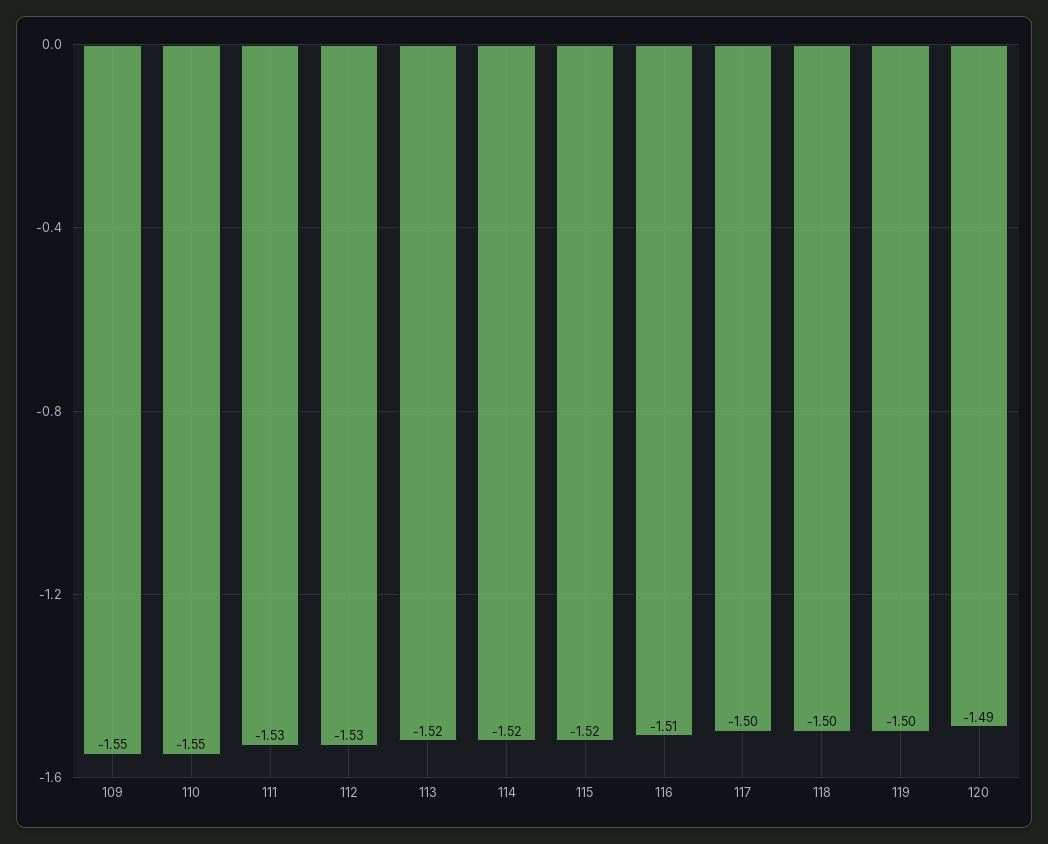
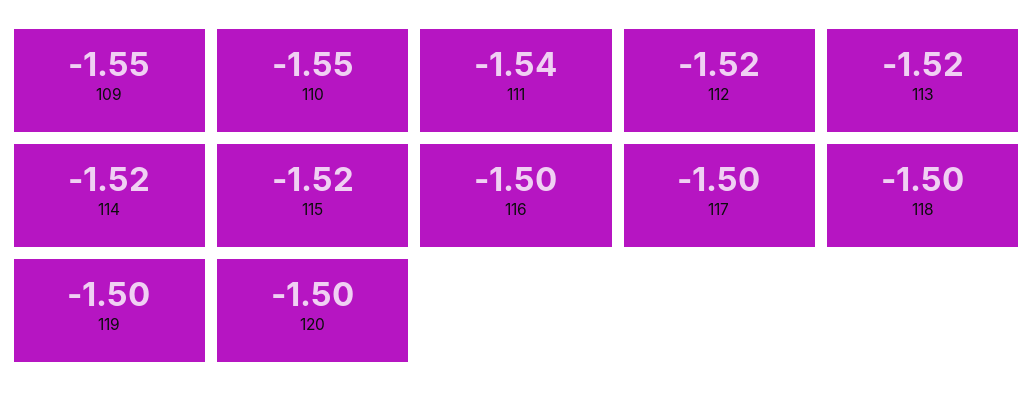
111: -1.53 -> -1.54
112: -1.53 -> -1.52
116: -1.51 -> -1.5
120: -1.49 -> -1.5

